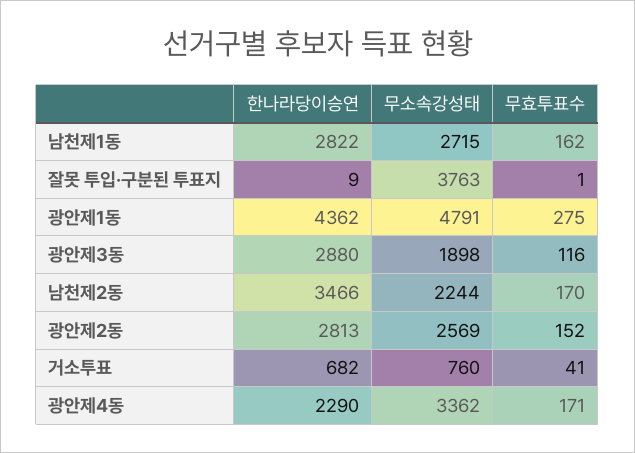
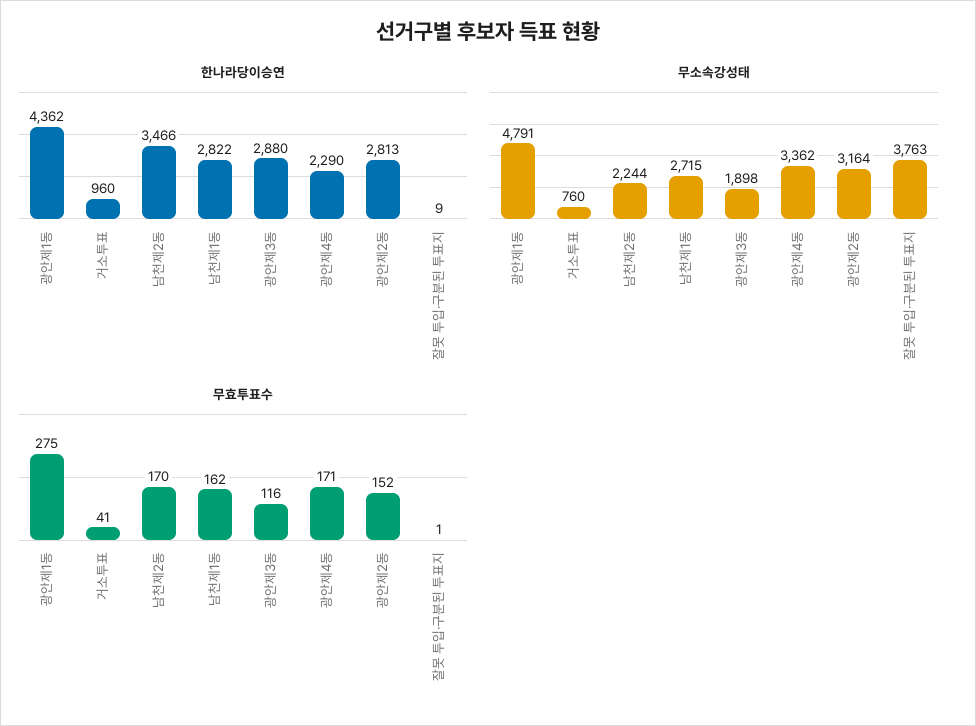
무소속강성태, 광안제2동: 2569 -> 3164
한나라당이승연, 거소투표: 682 -> 960

